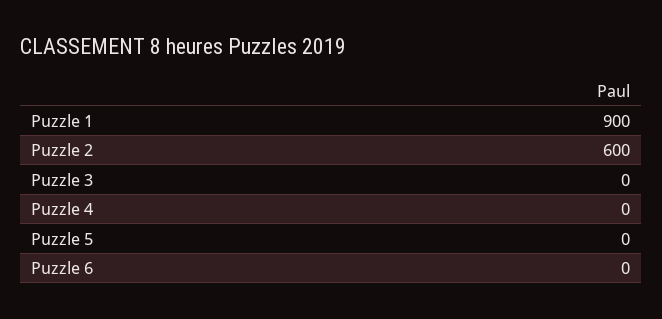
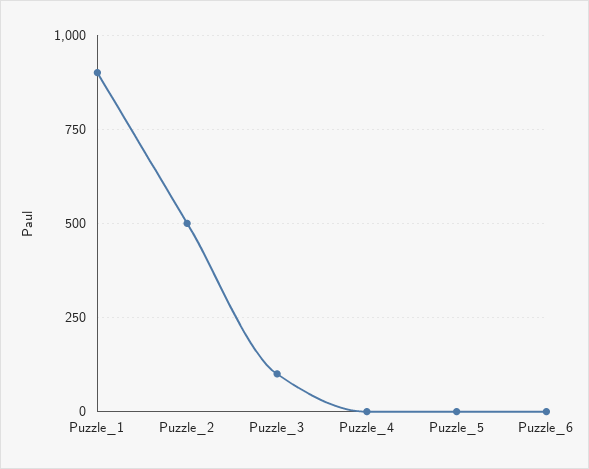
Puzzle 2: 600 -> 500
Puzzle 3: 0 -> 100

